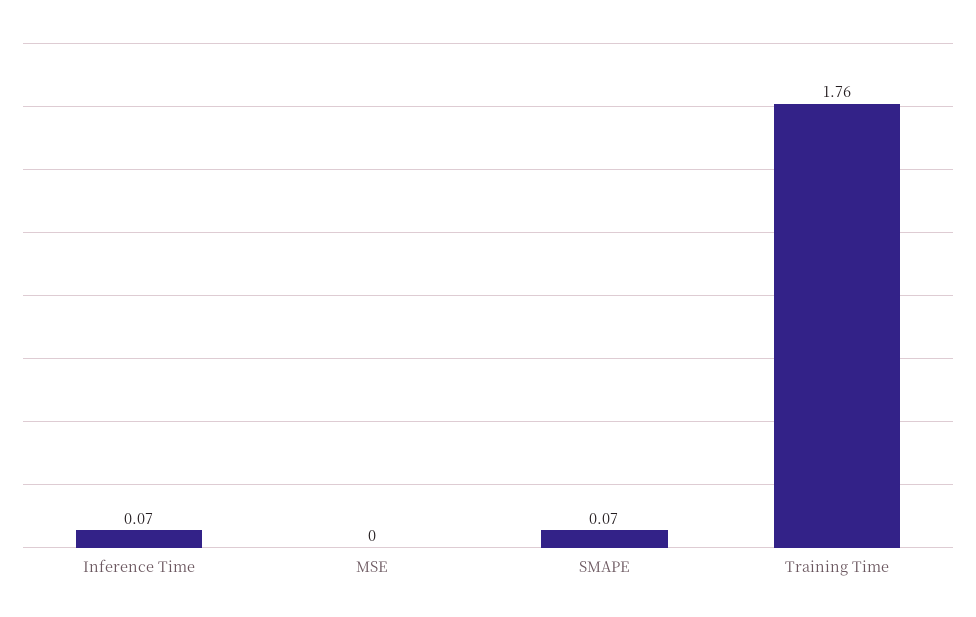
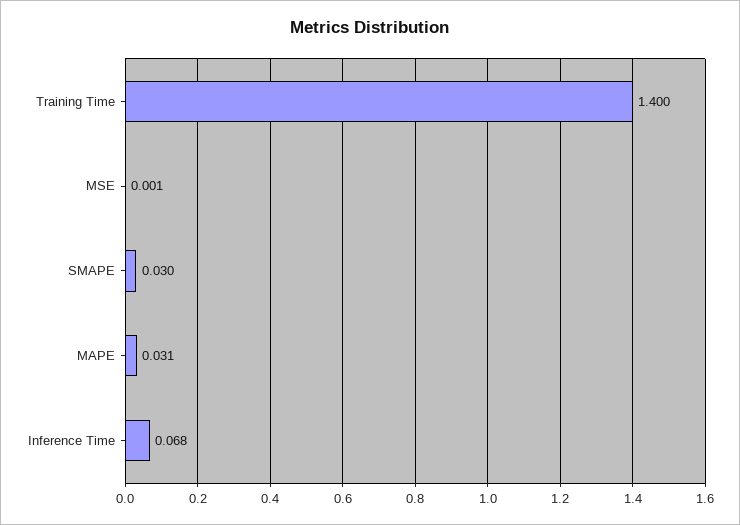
SMAPE: 0.07 -> 0.03
Training Time: 1.76 -> 1.4
MAPE: none -> 0.031

